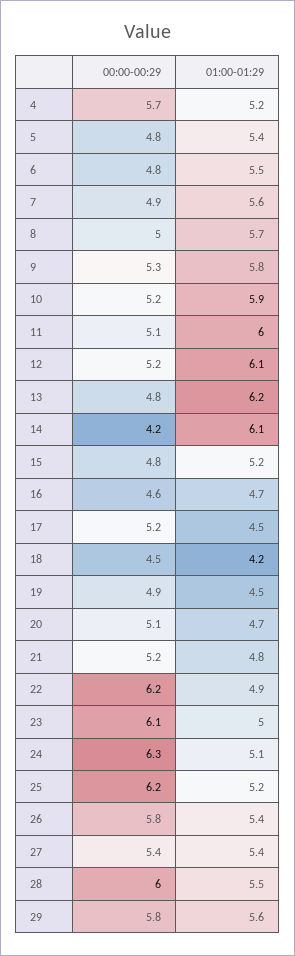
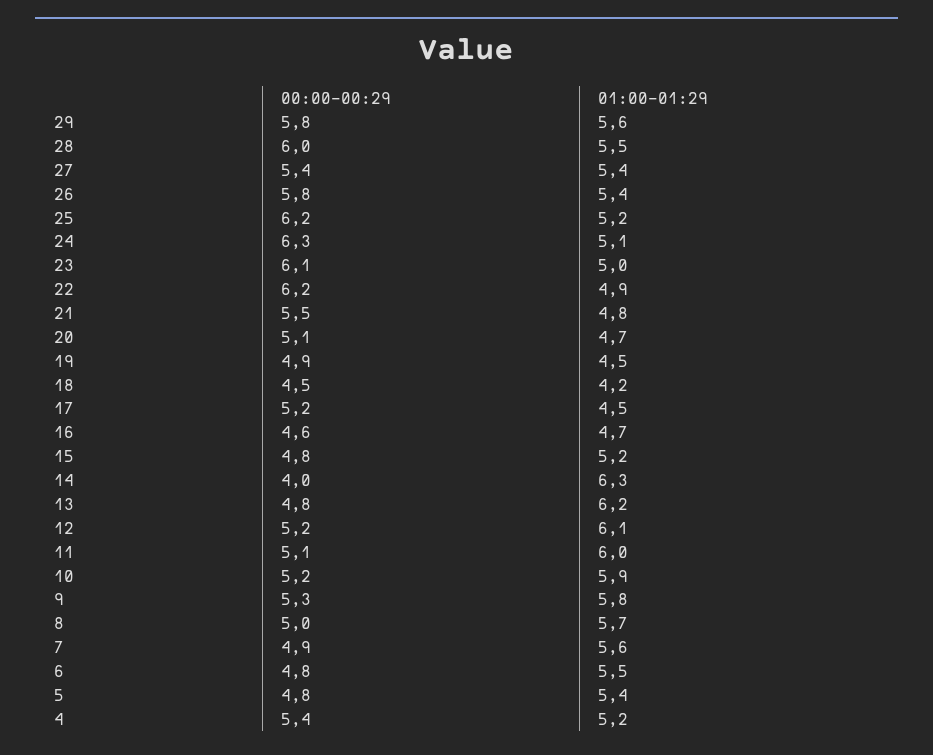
00:00-00:29, 4: 5.7 -> 5.4
00:00-00:29, 14: 4.2 -> 4
01:00-01:29, 14: 6.1 -> 6.3
00:00-00:29, 21: 5.2 -> 5.5

